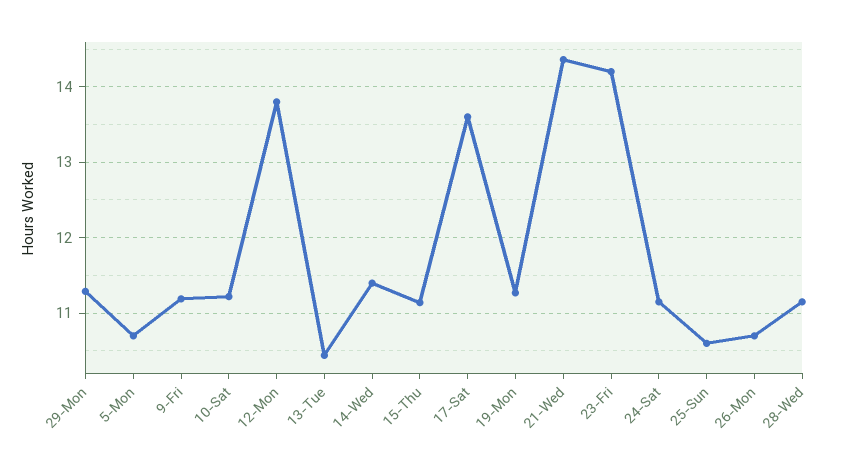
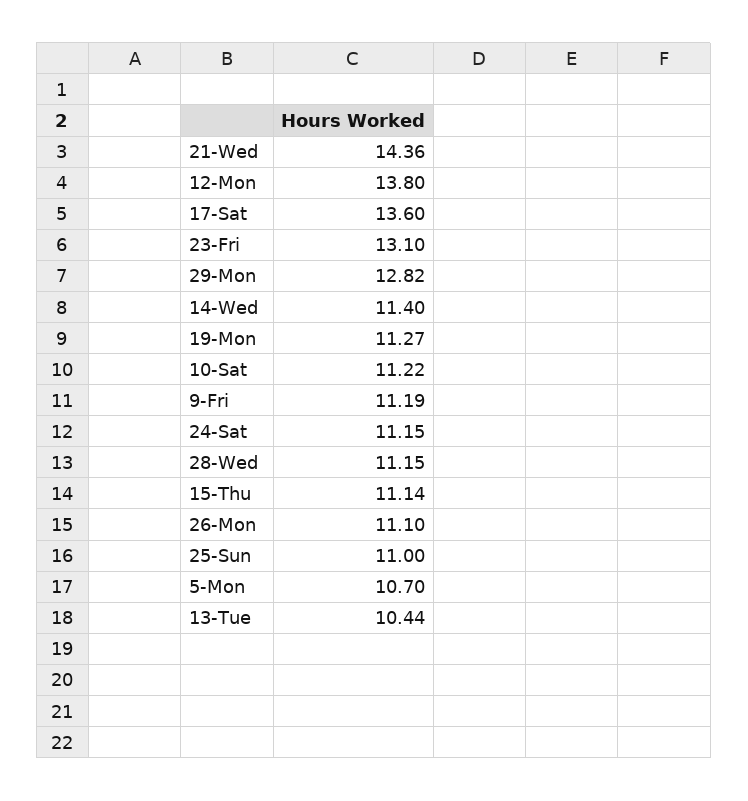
29-Mon: 11.3 -> 12.82
23-Fri: 14.2 -> 13.1
25-Sun: 10.6 -> 11
26-Mon: 10.7 -> 11.1

